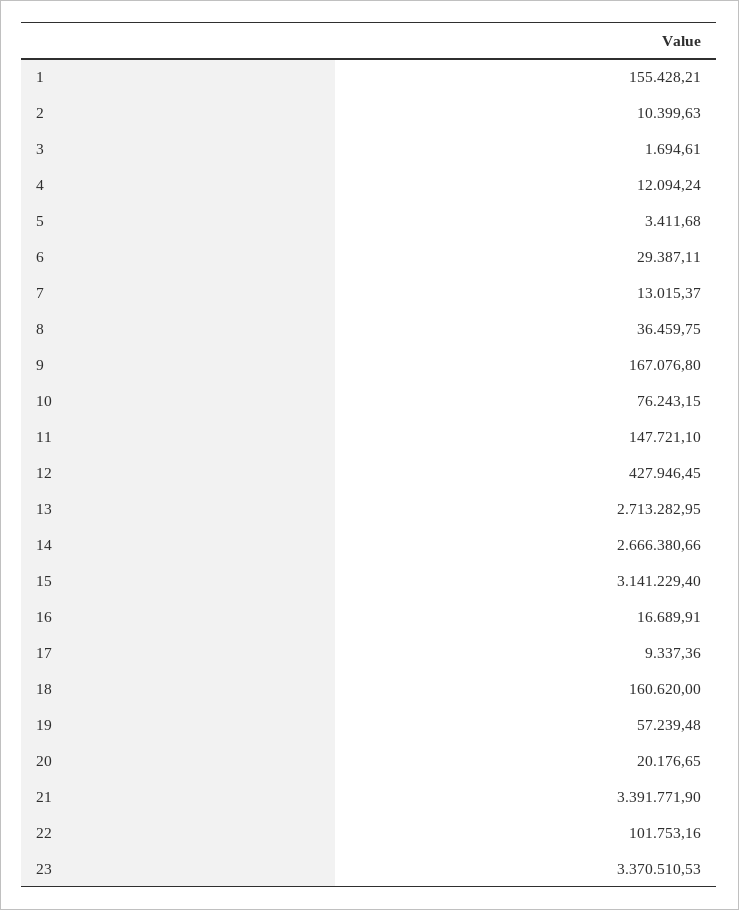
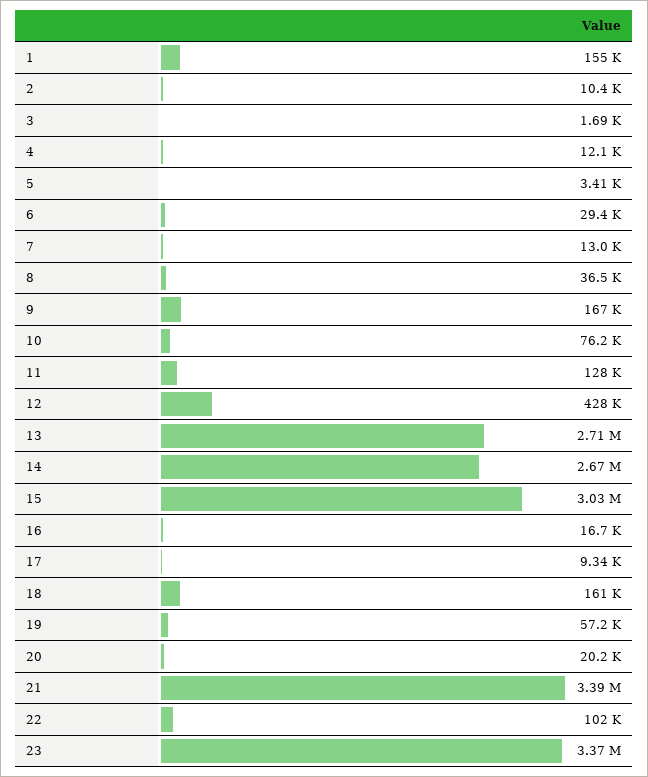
11: 147721.1 -> 128000
15: 3141229.4 -> 3030000

